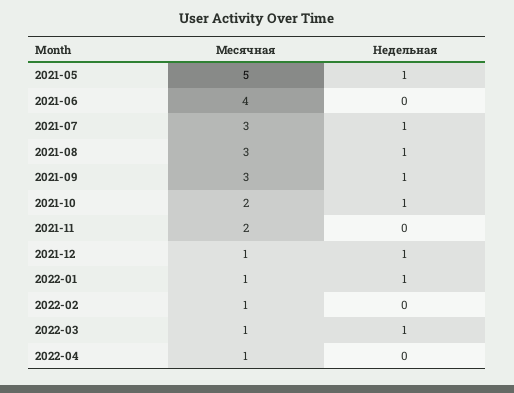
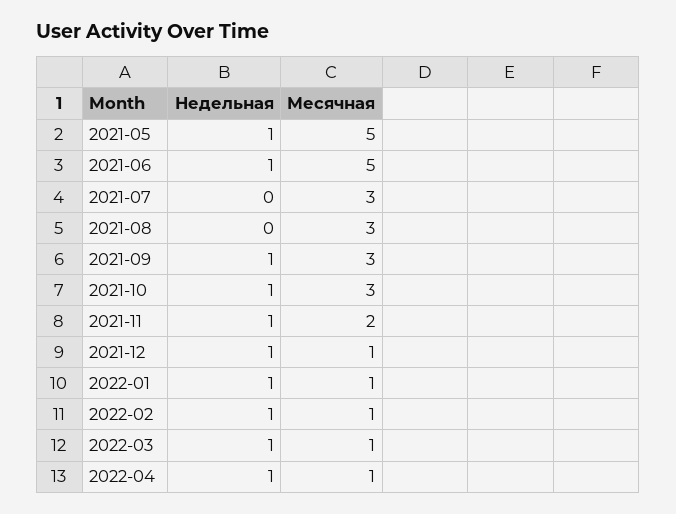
Месячная, 2021-06: 4 -> 5
Недельная, 2021-06: 0 -> 1
Недельная, 2021-07: 1 -> 0
Недельная, 2021-08: 1 -> 0
Месячная, 2021-10: 2 -> 3
Недельная, 2021-11: 0 -> 1
Недельная, 2022-02: 0 -> 1
Недельная, 2022-04: 0 -> 1

